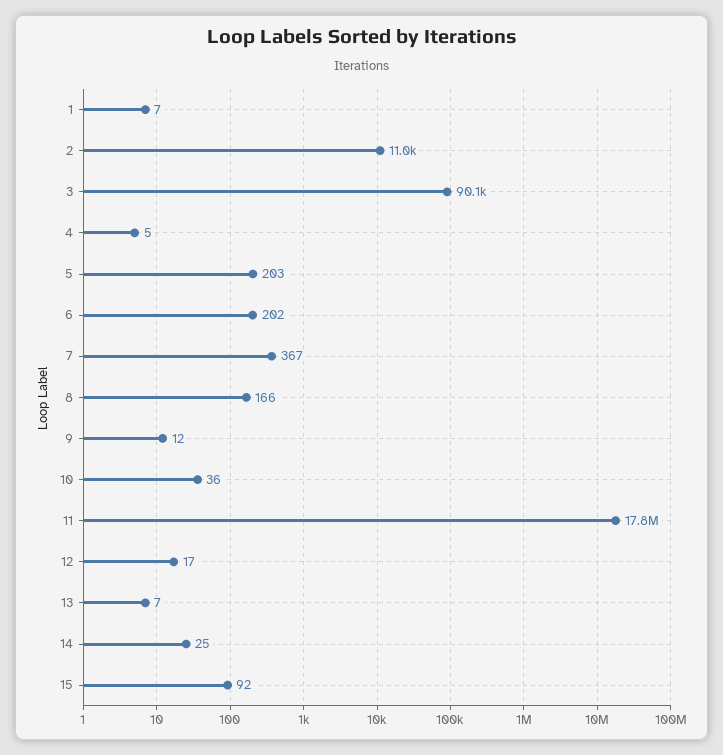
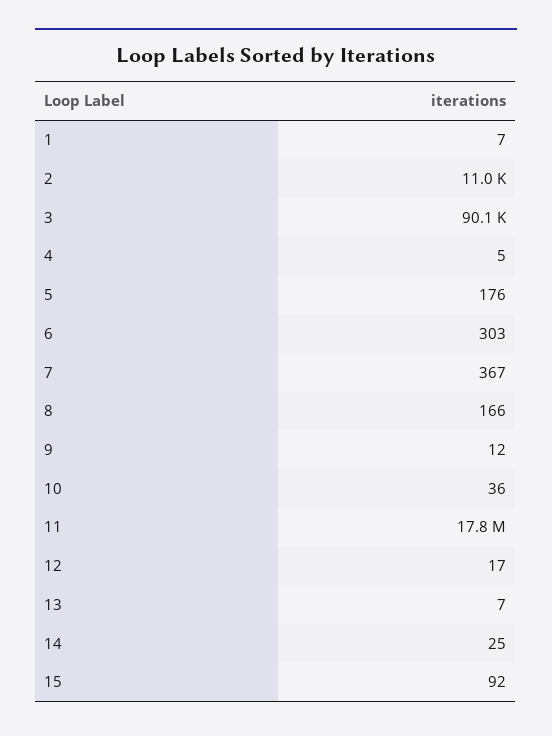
5: 203 -> 176
6: 202 -> 303

